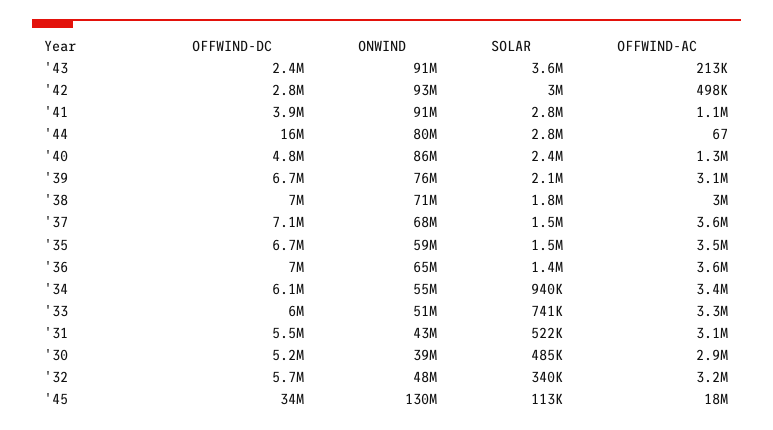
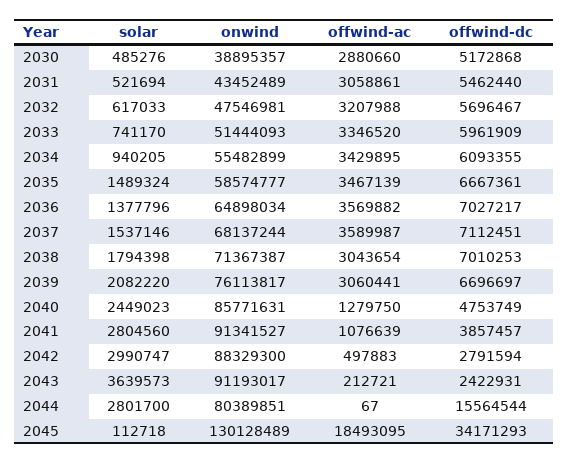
ONWIND, '42: 93000000 -> 88329300
SOLAR, '32: 340000 -> 617033

